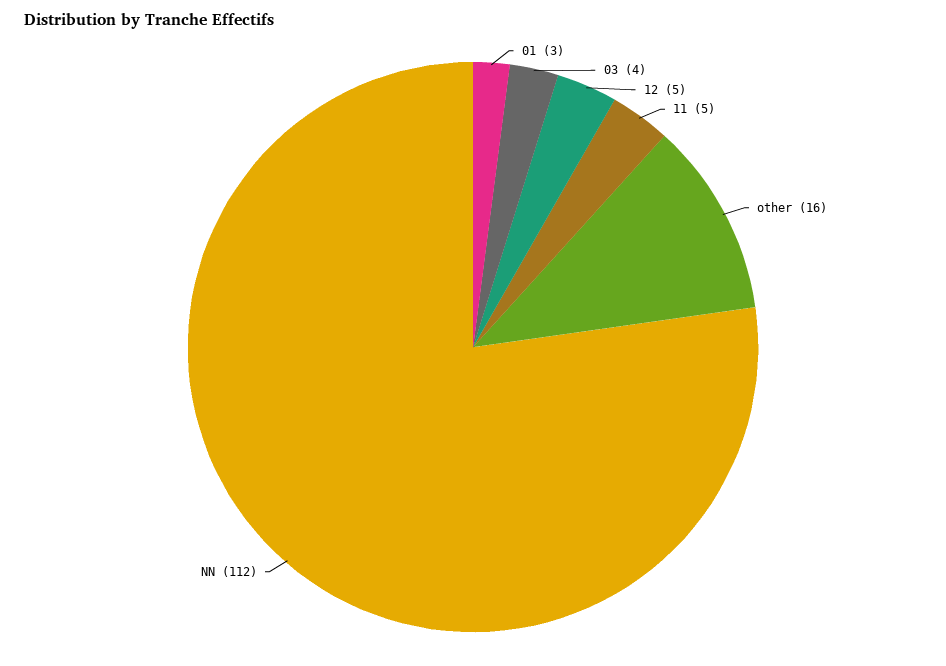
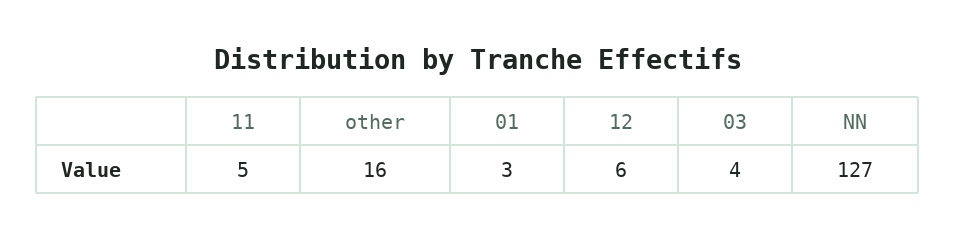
12: 5 -> 6
NN: 112 -> 127

